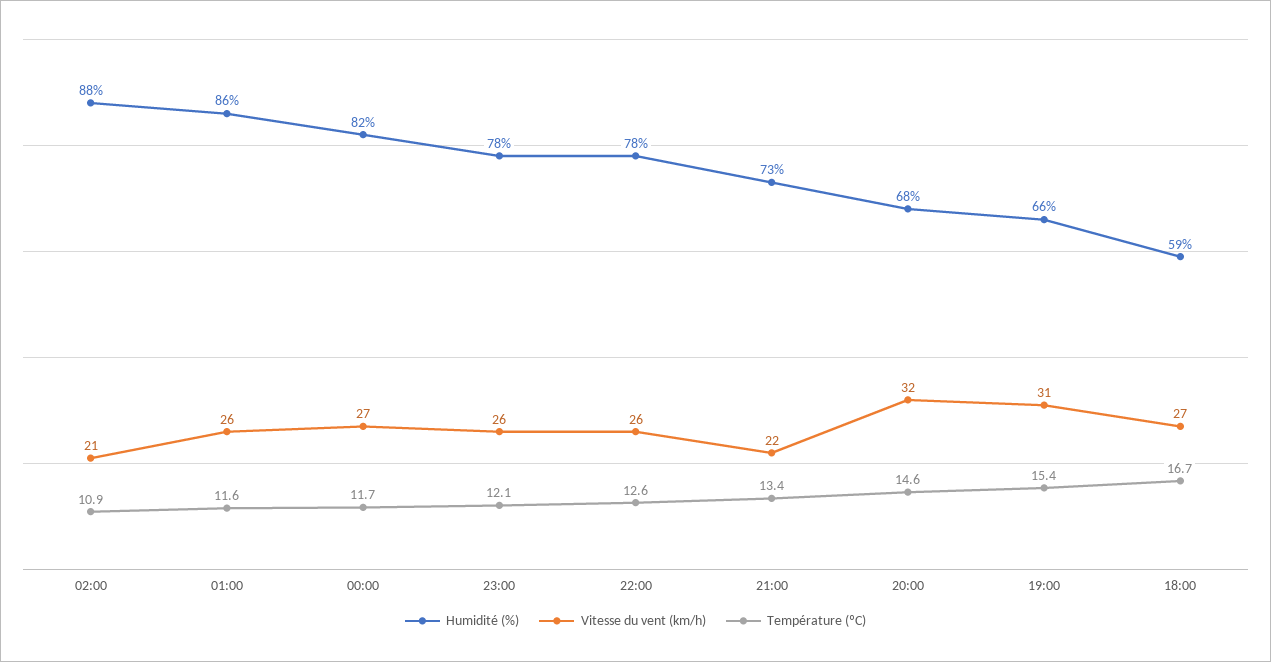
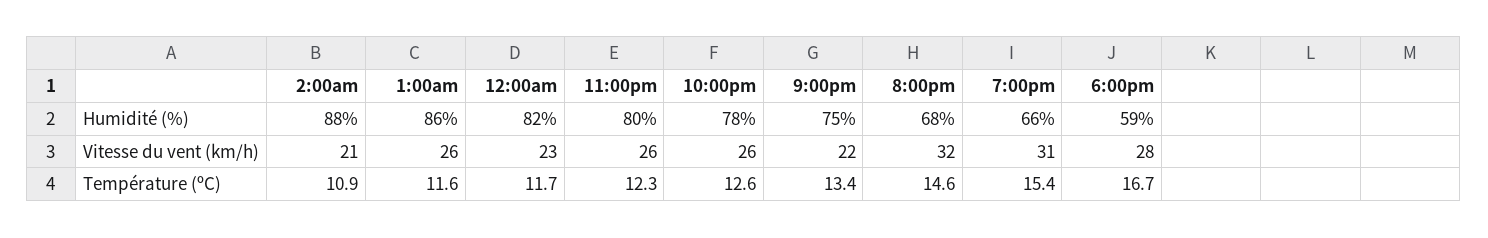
Vitesse du vent (km/h), 00:00: 27 -> 23
Humidité (%), 23:00: 78 -> 80
Température (ºC), 23:00: 12.1 -> 12.3
Humidité (%), 21:00: 73 -> 75
Vitesse du vent (km/h), 18:00: 27 -> 28

